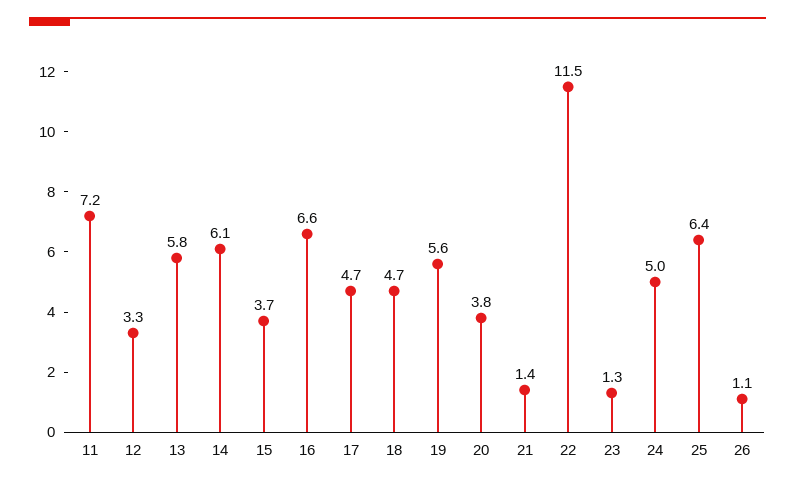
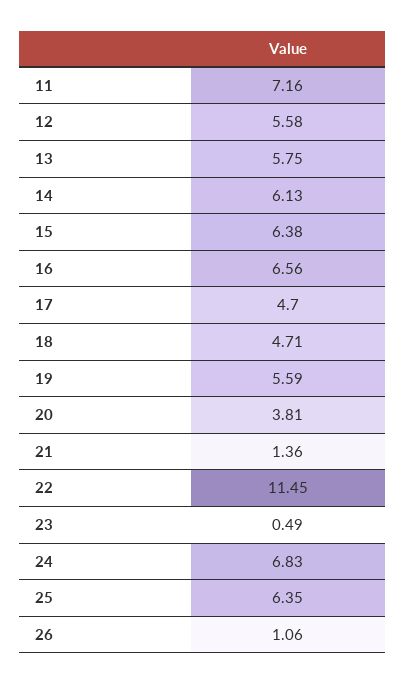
12: 3.3 -> 5.58
15: 3.7 -> 6.38
23: 1.3 -> 0.49
24: 5 -> 6.83

